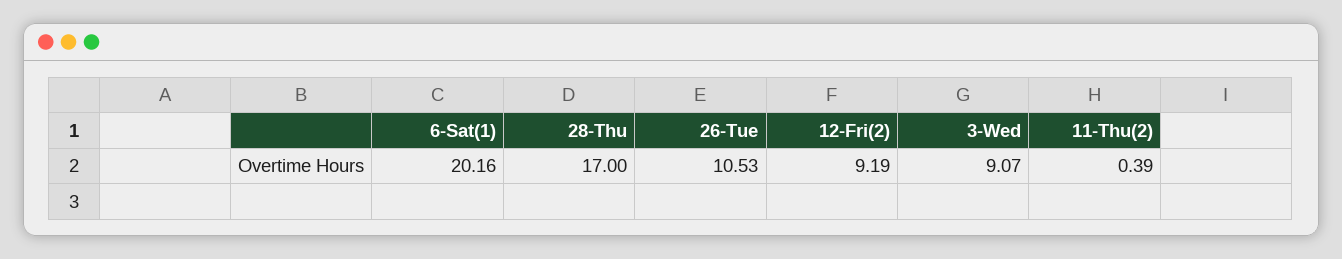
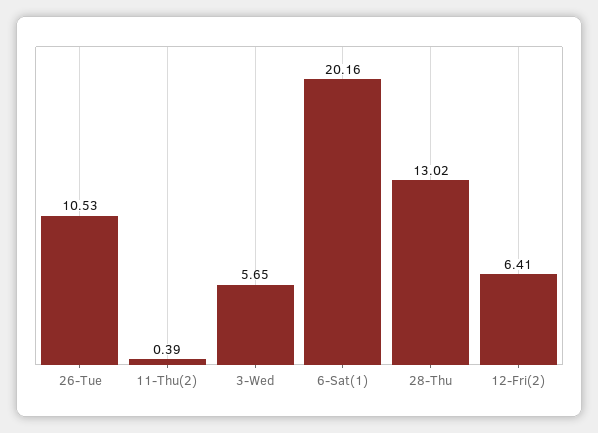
28-Thu: 17 -> 13.02
12-Fri(2): 9.19 -> 6.41
3-Wed: 9.07 -> 5.65

